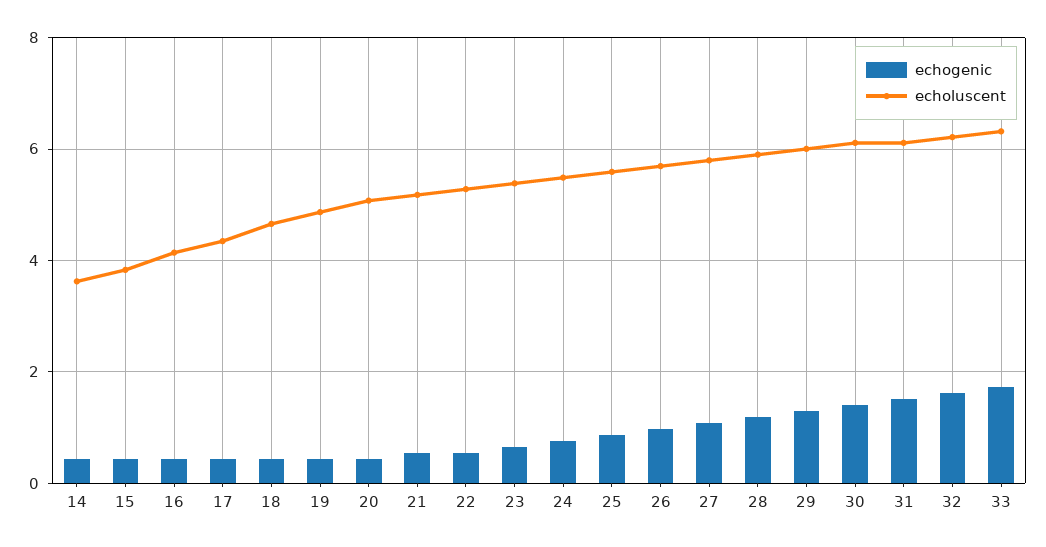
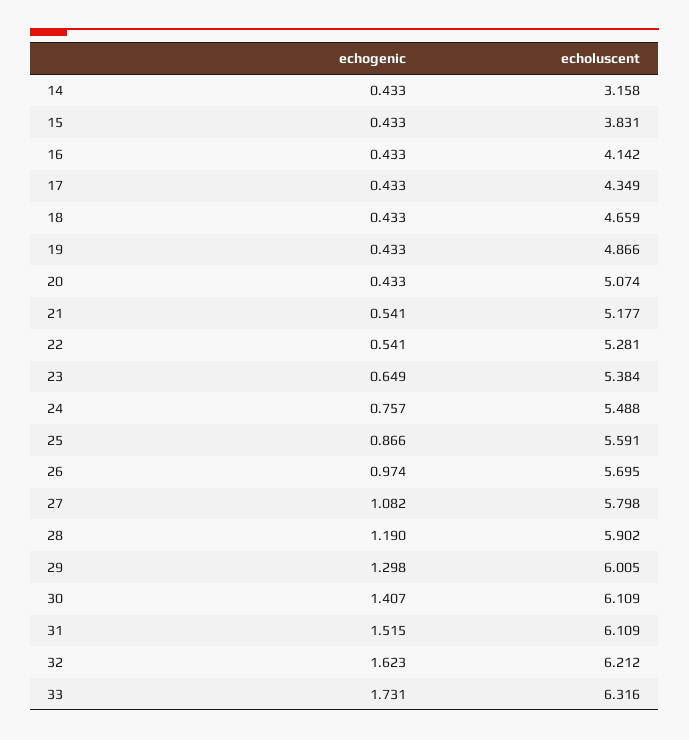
echoluscent, 14: 3.6 -> 3.158

